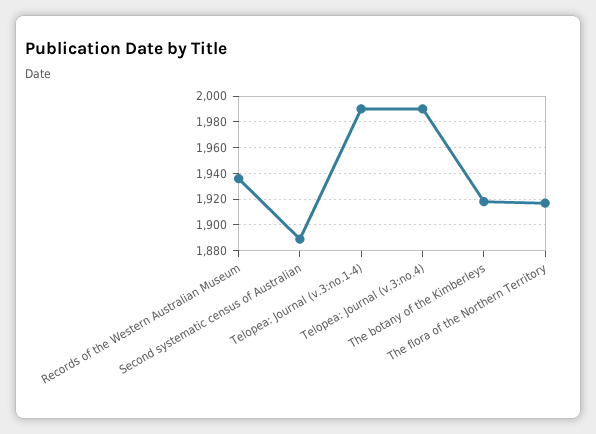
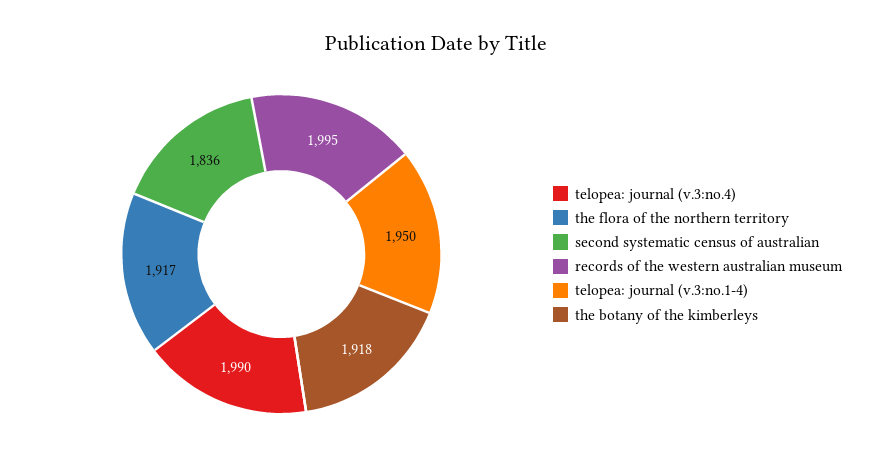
Records of the Western Australian Museum: 1935 -> 1995
Second systematic census of Australian: 1890 -> 1836
Telopea: Journal (v.3:no.1-4): 1990 -> 1950

